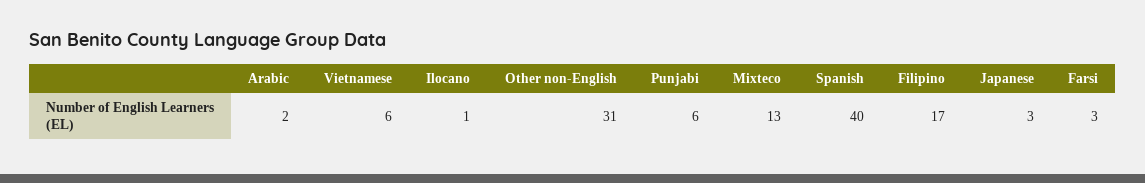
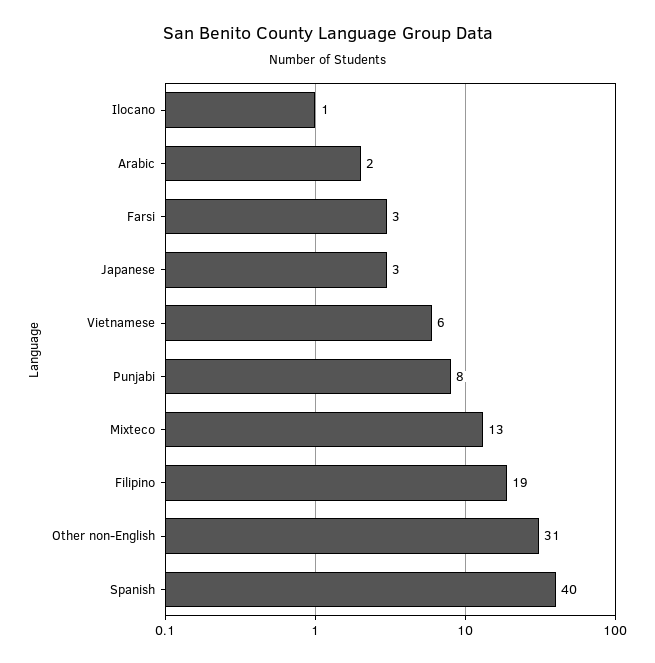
Punjabi: 6 -> 8
Filipino: 17 -> 19

